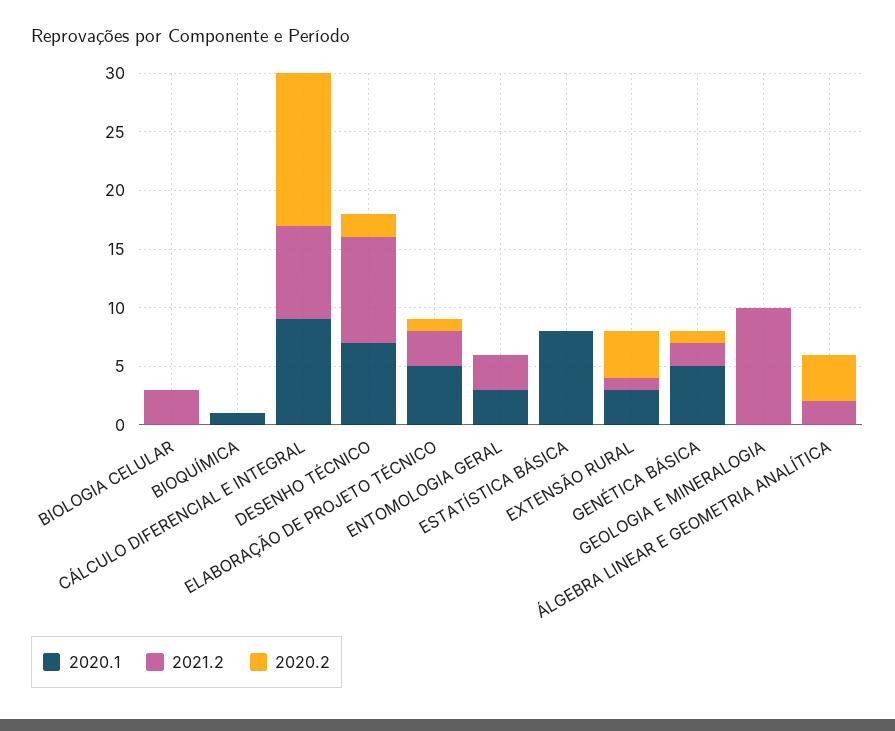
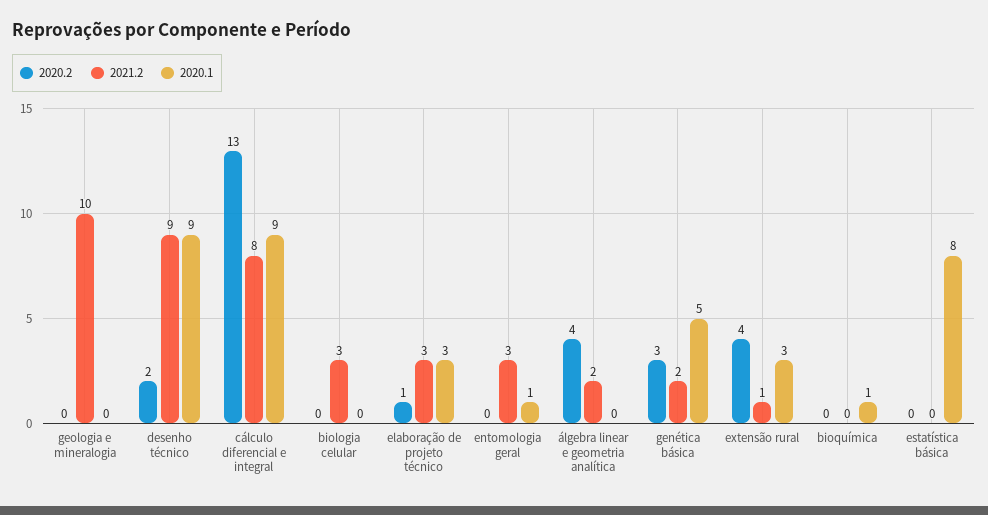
2020.1, DESENHO TÉCNICO: 7 -> 9
2020.1, ELABORAÇÃO DE PROJETO TÉCNICO: 5 -> 3
2020.1, ENTOMOLOGIA GERAL: 3 -> 1
2020.2, GENÉTICA BÁSICA: 1 -> 3

